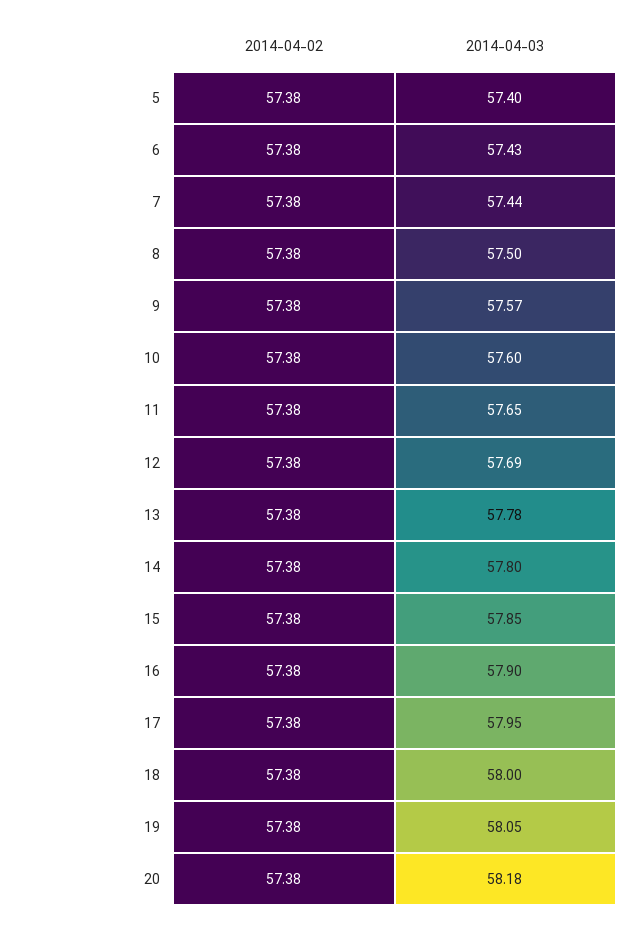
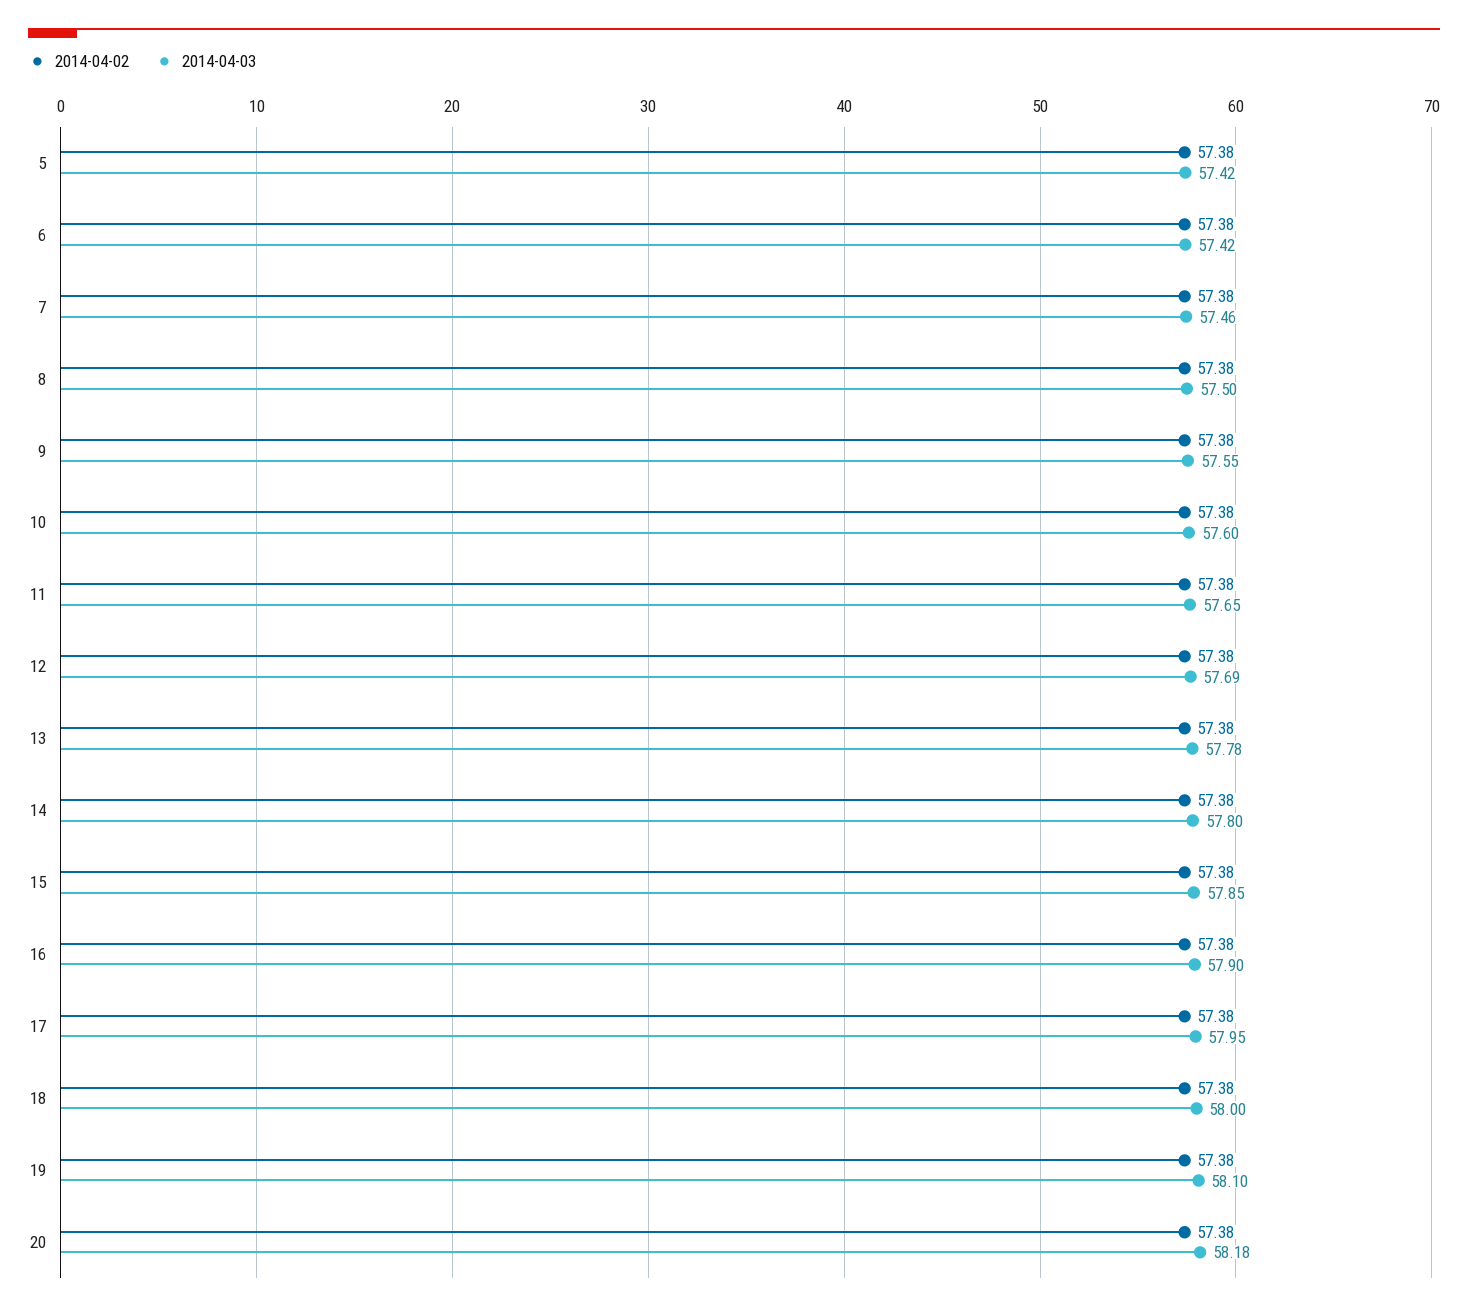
2014-04-03, 5: 57.4 -> 57.42
2014-04-03, 6: 57.43 -> 57.42
2014-04-03, 7: 57.44 -> 57.46
2014-04-03, 9: 57.57 -> 57.55
2014-04-03, 19: 58.05 -> 58.1

